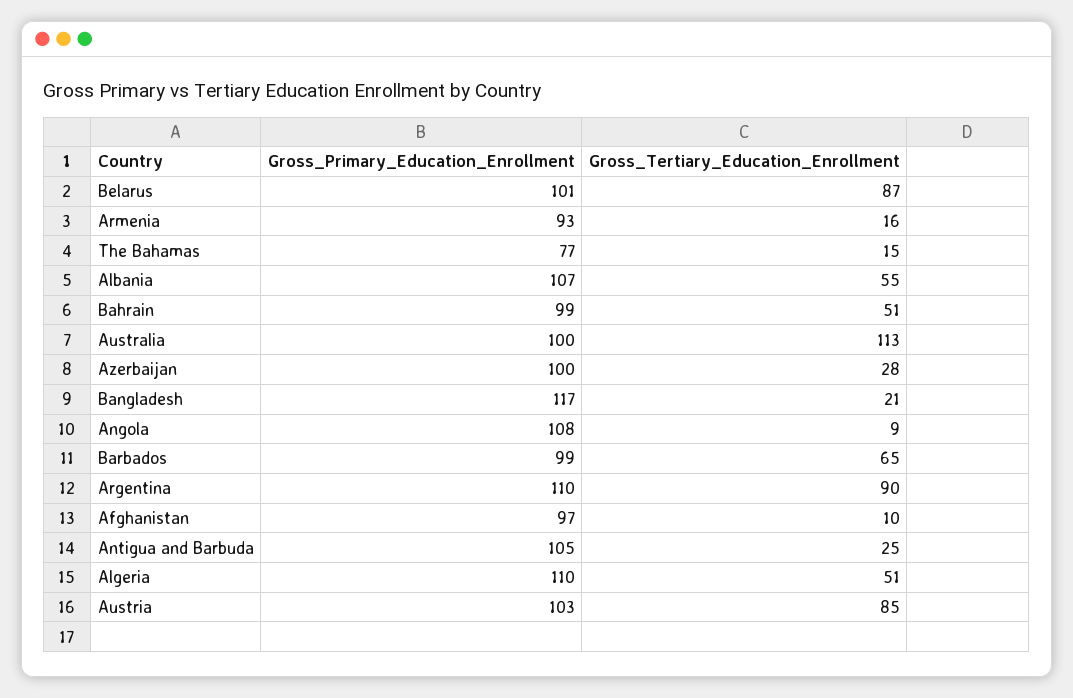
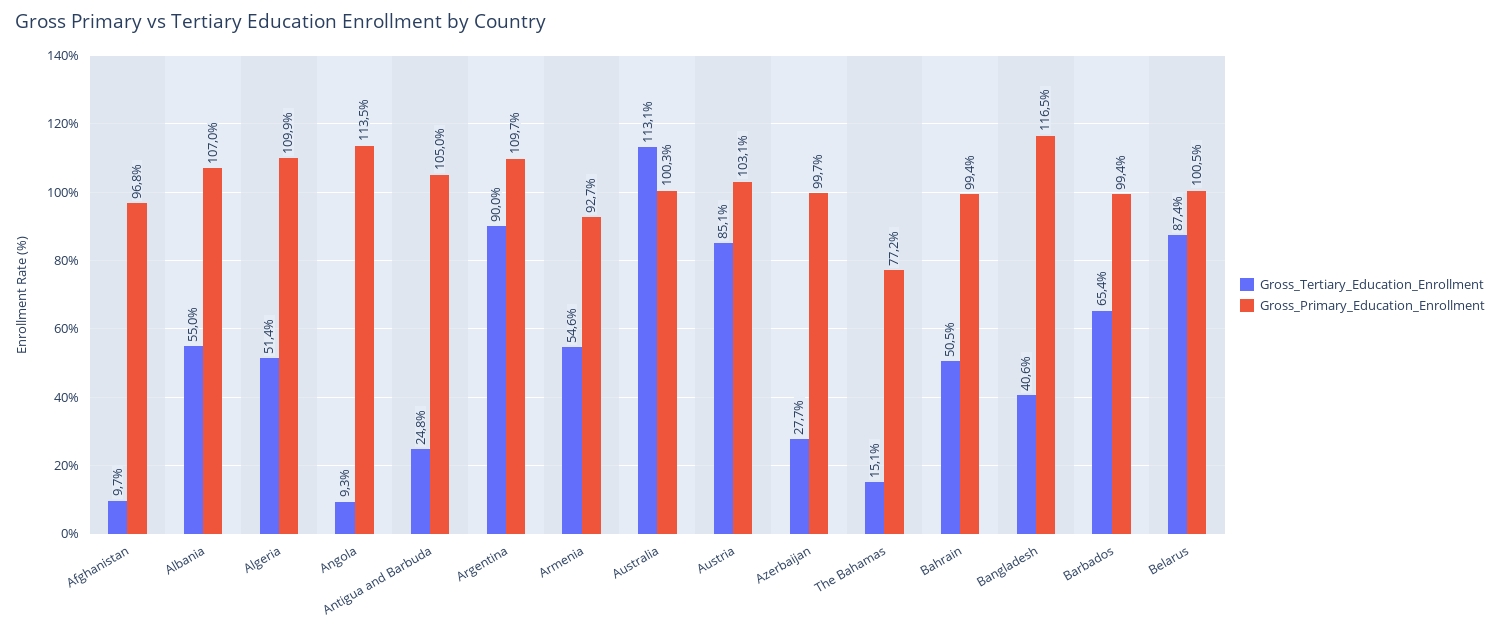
Gross_Tertiary_Education_Enrollment, Armenia: 16 -> 54.6
Gross_Tertiary_Education_Enrollment, Bangladesh: 21 -> 40.6
Gross_Primary_Education_Enrollment, Angola: 108 -> 113.5

